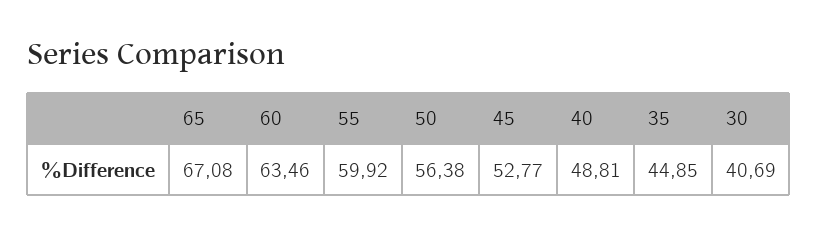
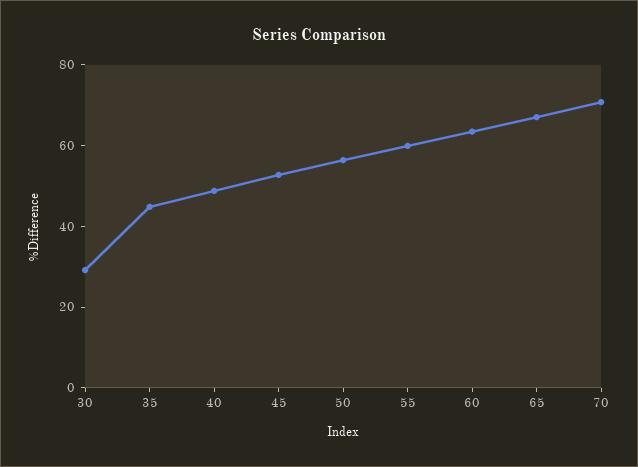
30: 40.69 -> 30
70: none -> 70

